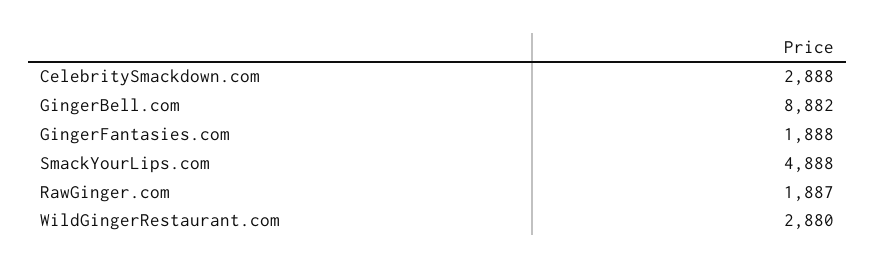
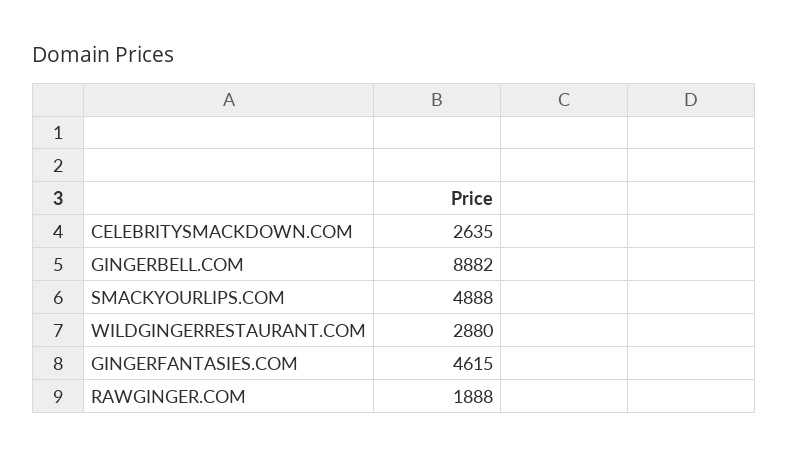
CelebritySmackdown.com: 2888 -> 2635
GingerFantasies.com: 1888 -> 4615
RawGinger.com: 1887 -> 1888

